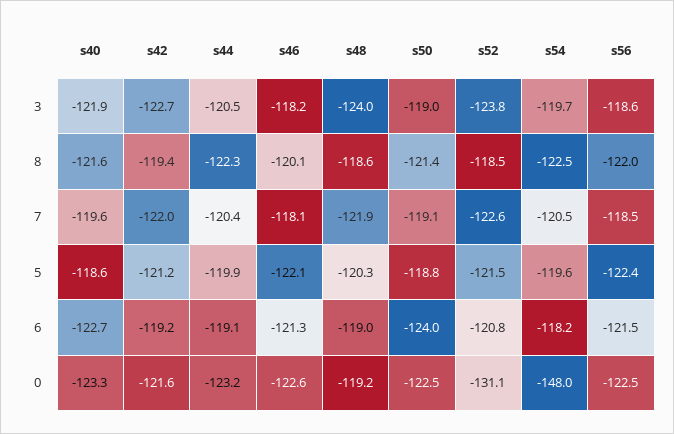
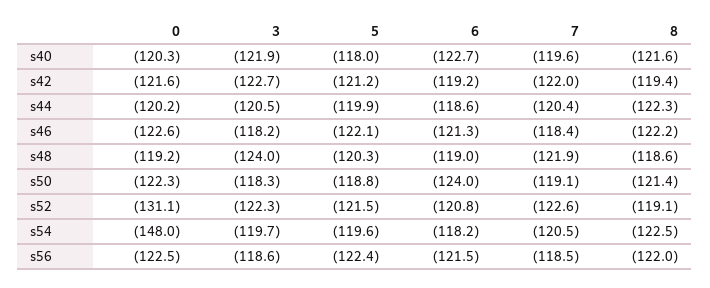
s50, 3: -119 -> -118.3
s52, 3: -123.8 -> -122.3
s46, 8: -120.1 -> -122.2
s52, 8: -118.5 -> -119.1
s46, 7: -118.1 -> -118.4
s40, 5: -118.6 -> -118
s44, 6: -119.1 -> -118.6
s40, 0: -123.3 -> -120.3
s44, 0: -123.2 -> -120.2
s50, 0: -122.5 -> -122.3

